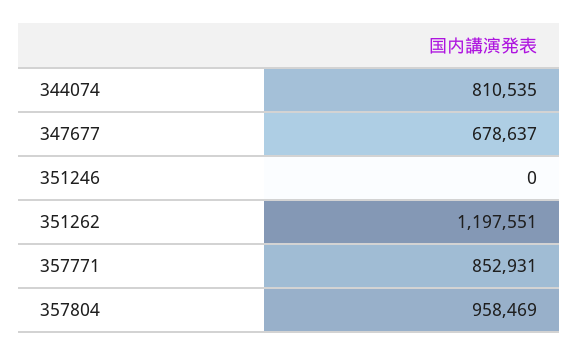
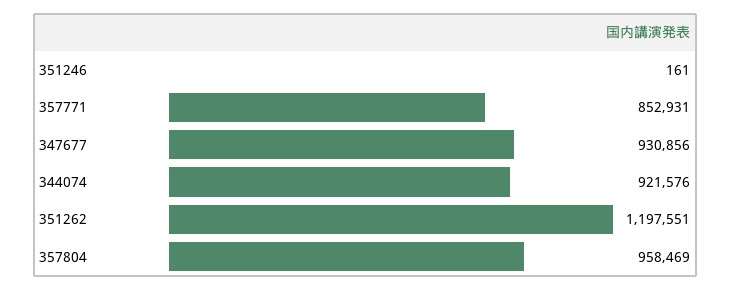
344074: 810535 -> 921576
347677: 678637 -> 930856
351246: 0 -> 161

